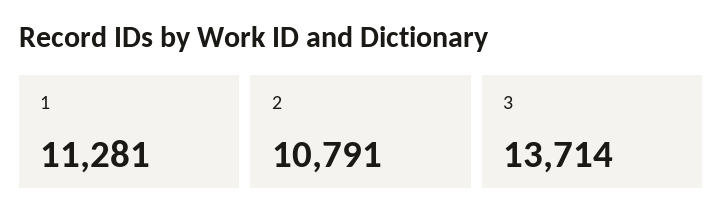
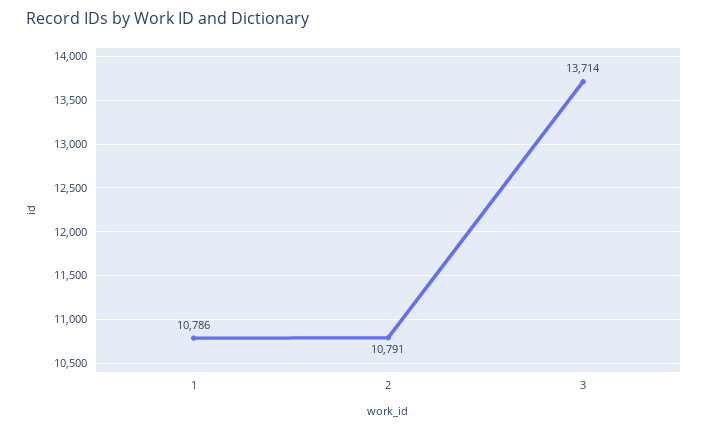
1: 11281 -> 10786

